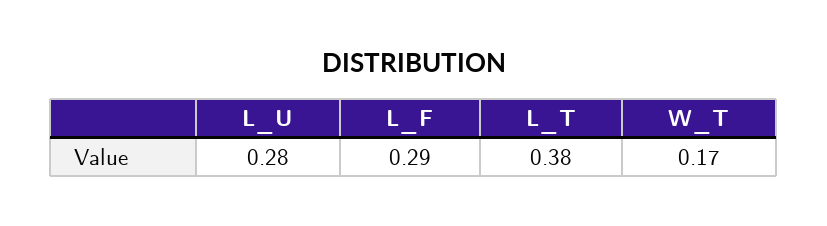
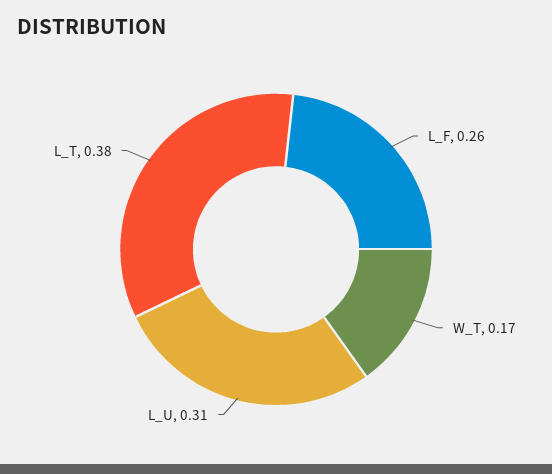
L_U: 0.28 -> 0.31
L_F: 0.29 -> 0.26

